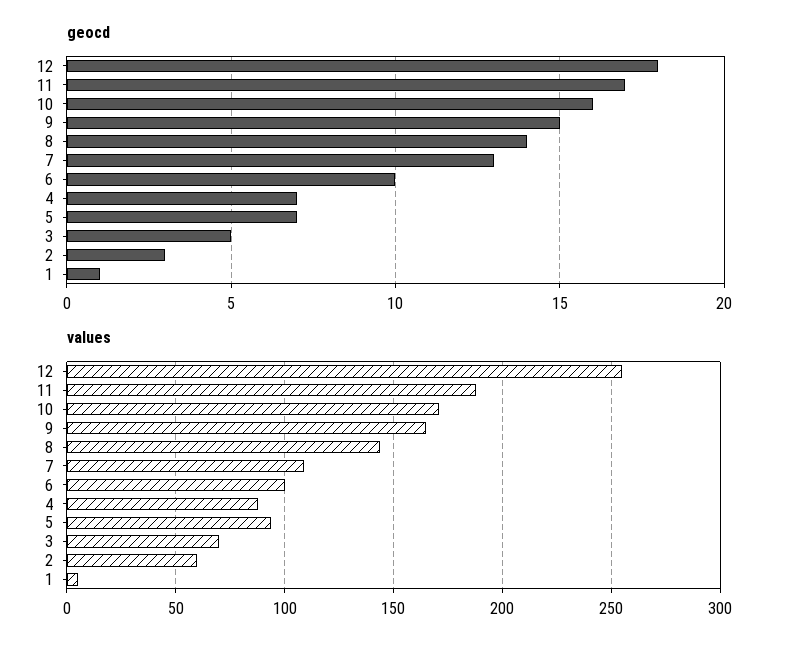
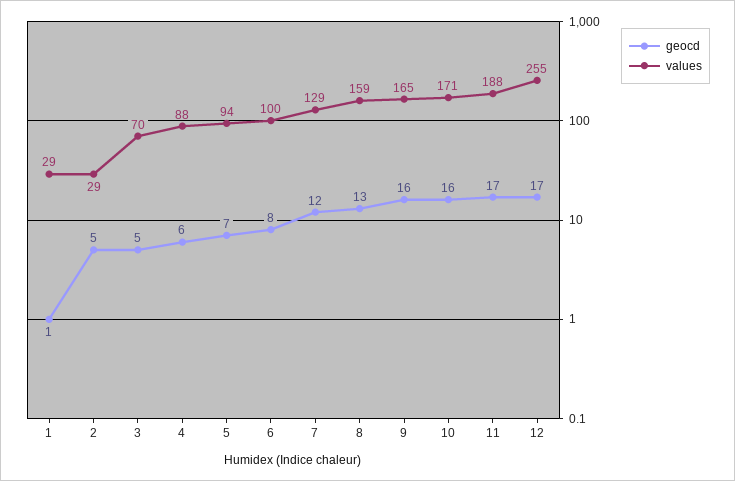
geocd, 12: 18 -> 17
geocd, 9: 15 -> 16
geocd, 8: 14 -> 13
geocd, 7: 13 -> 12
geocd, 6: 10 -> 8
geocd, 4: 7 -> 6
geocd, 2: 3 -> 5
values, 8: 145 -> 159
values, 7: 110 -> 129
values, 2: 60 -> 29
values, 1: 5 -> 29

